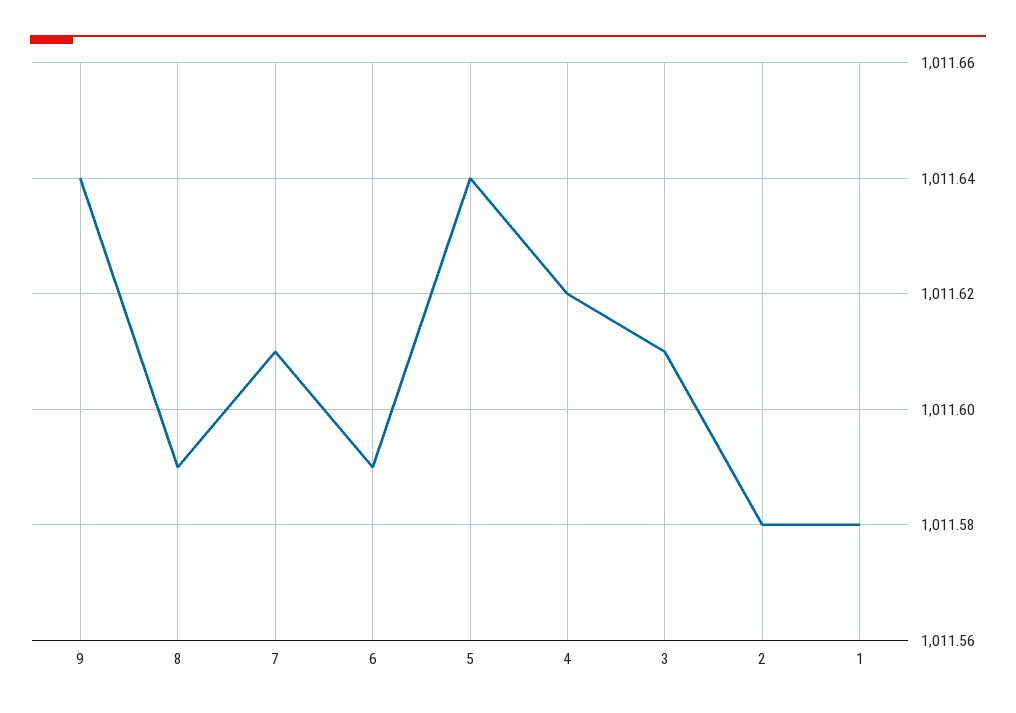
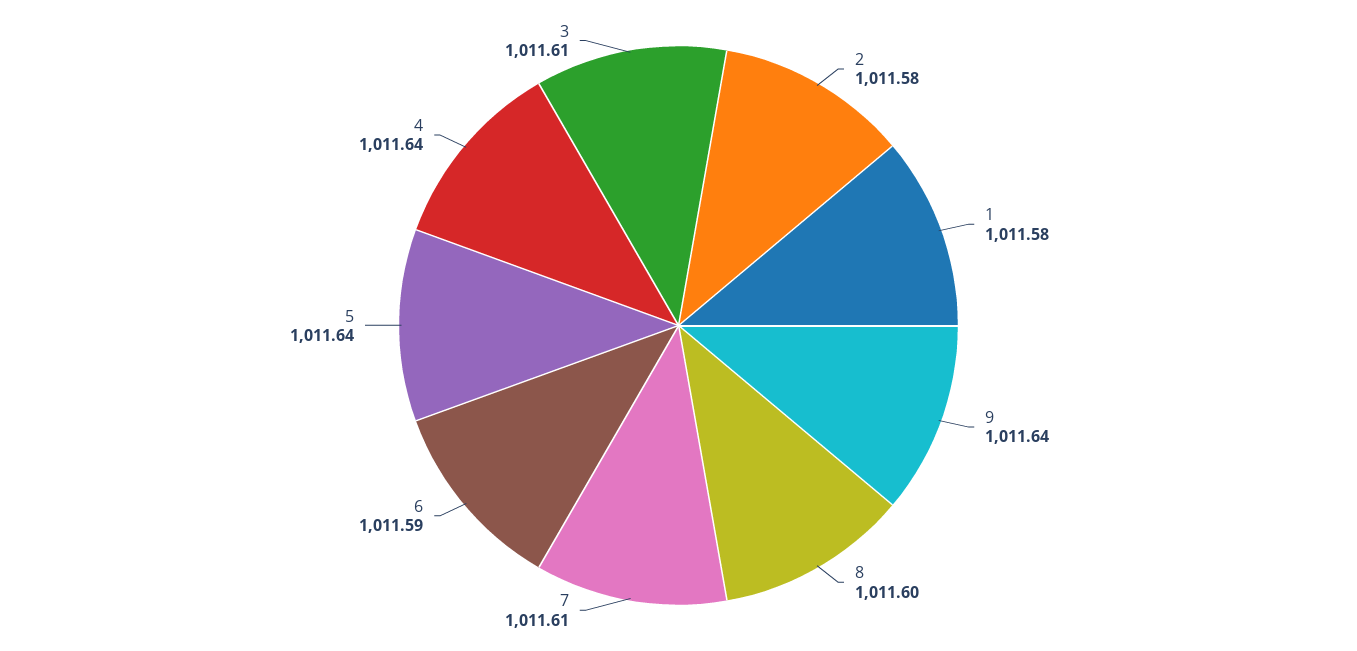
8: 1011.59 -> 1011.6
4: 1011.62 -> 1011.64

